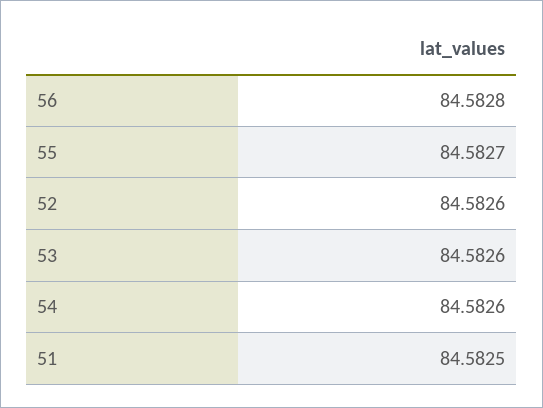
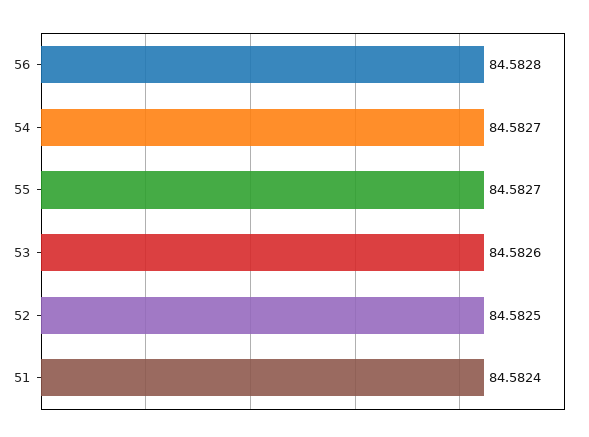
52: 84.5826 -> 84.5825
54: 84.5826 -> 84.5827
51: 84.5825 -> 84.5824

